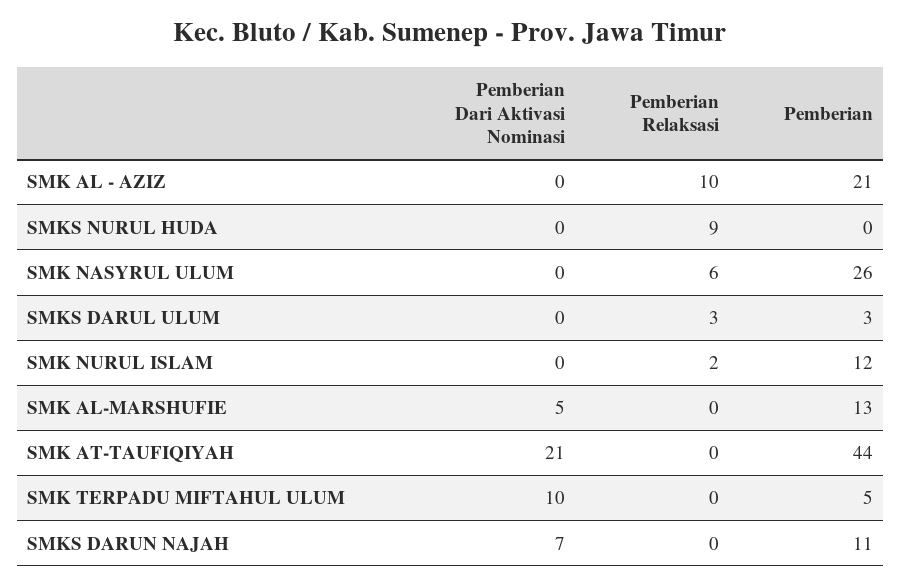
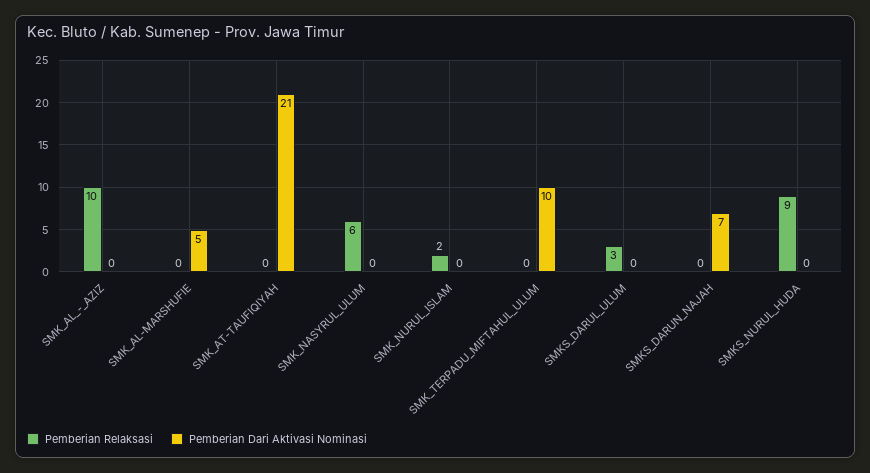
Pemberian, SMK AL - AZIZ: 21 -> none
Pemberian, SMKS NURUL HUDA: 0 -> none
Pemberian, SMK NASYRUL ULUM: 26 -> none
Pemberian, SMKS DARUL ULUM: 3 -> none
Pemberian, SMK NURUL ISLAM: 12 -> none
Pemberian, SMK AL-MARSHUFIE: 13 -> none
Pemberian, SMK AT-TAUFIQIYAH: 44 -> none
Pemberian, SMK TERPADU MIFTAHUL ULUM: 5 -> none
Pemberian, SMKS DARUN NAJAH: 11 -> none

